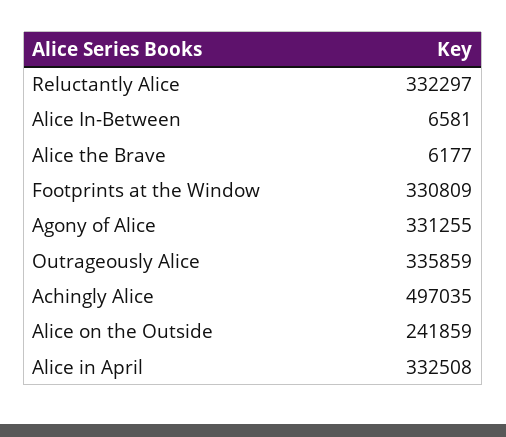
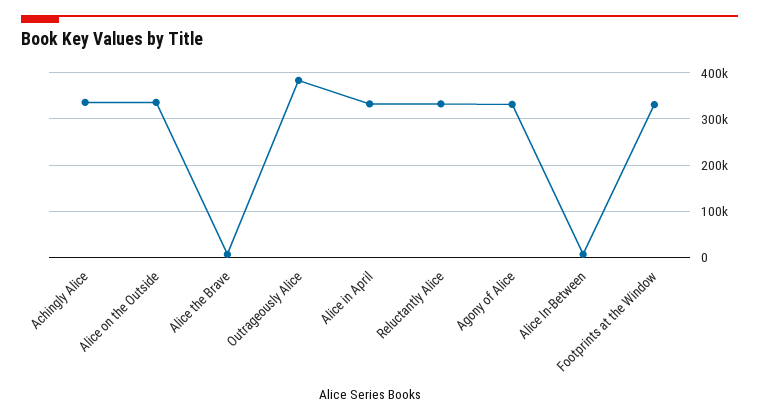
Outrageously Alice: 335859 -> 380000
Achingly Alice: 497035 -> 340000
Alice on the Outside: 241859 -> 340000

